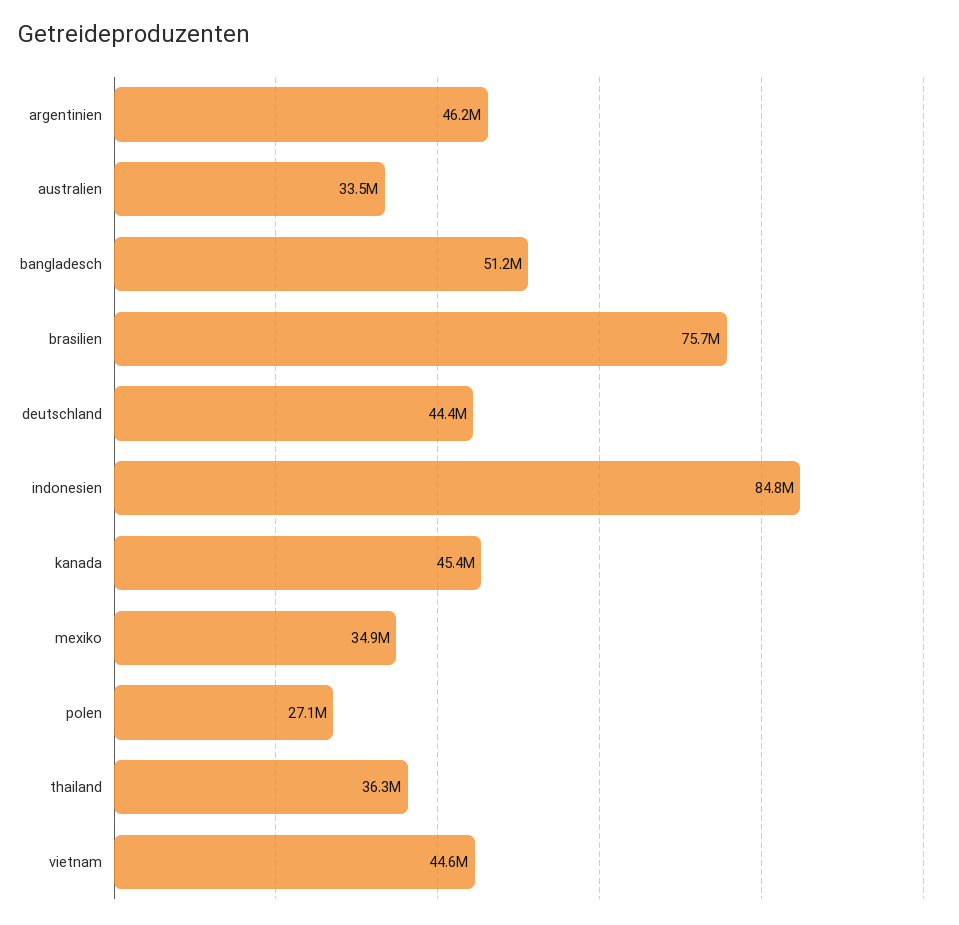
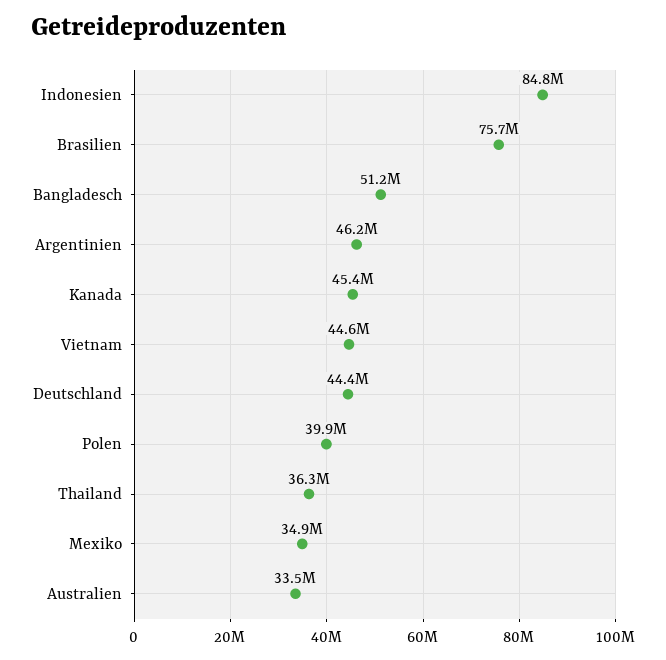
polen: 27100000 -> 39900000

